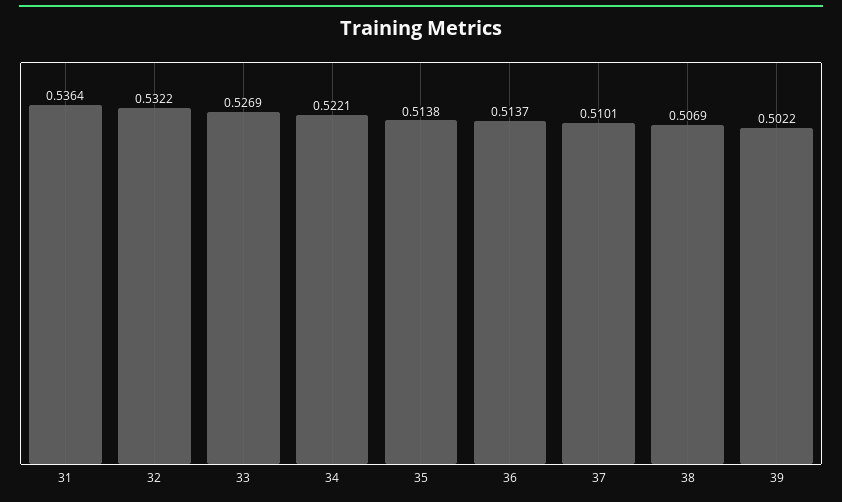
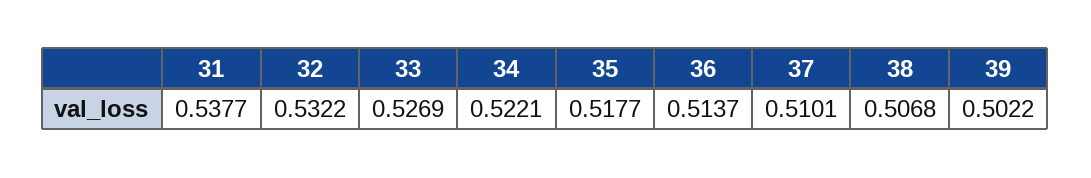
31: 0.5364 -> 0.5377
35: 0.5138 -> 0.5177
38: 0.5069 -> 0.5068

